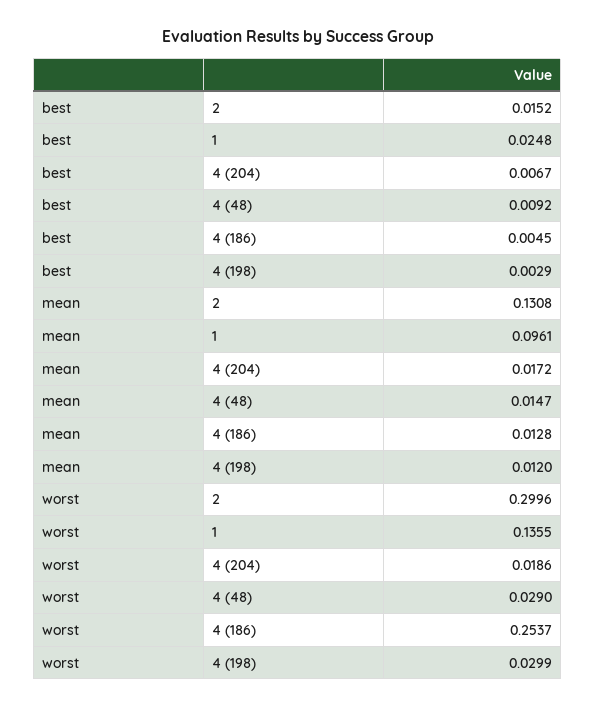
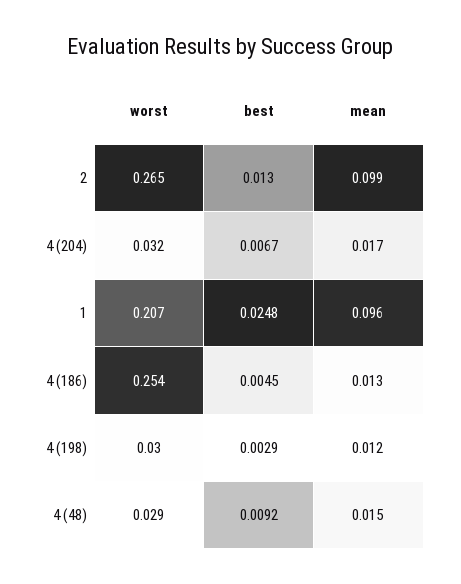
best, 2: 0.0152 -> 0.013
mean, 2: 0.1308 -> 0.099
worst, 2: 0.2996 -> 0.265
worst, 1: 0.1355 -> 0.207
worst, 4 (204): 0.0186 -> 0.032

